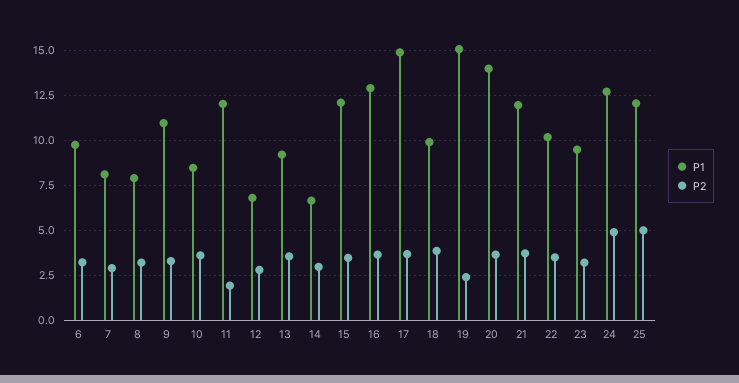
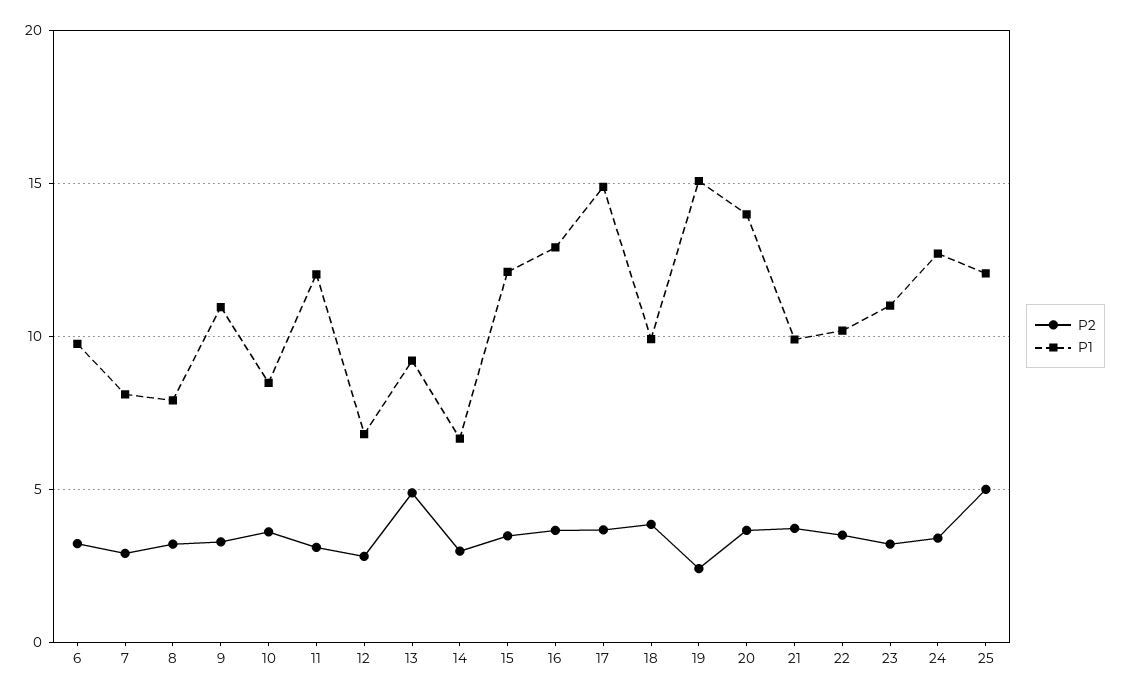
P2, 11: 2 -> 3
P2, 13: 3.5 -> 5
P1, 21: 12 -> 10
P1, 23: 9.5 -> 11
P2, 24: 5 -> 3.5

